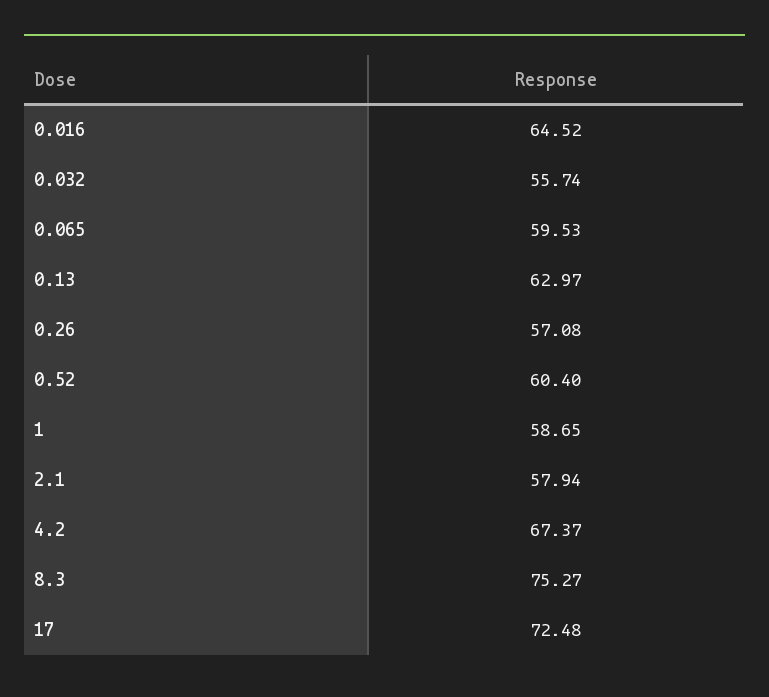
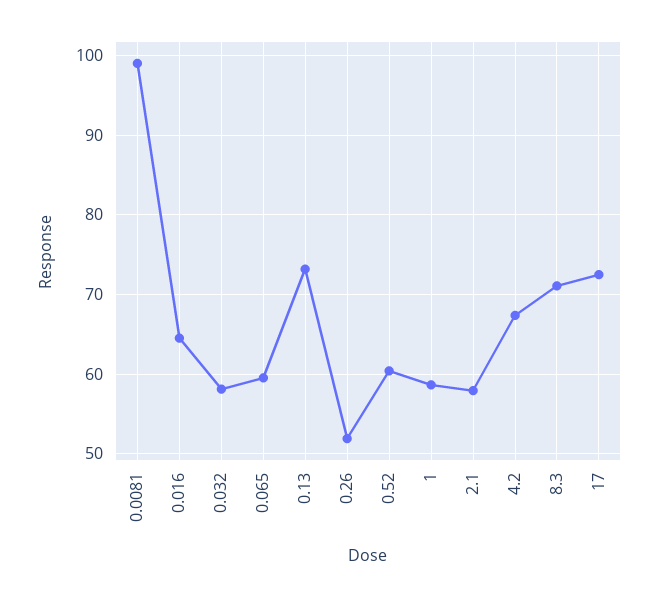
0.032: 55.74 -> 58
0.13: 62.97 -> 73
0.26: 57.08 -> 52
8.3: 75.27 -> 71
0.0081: none -> 99

